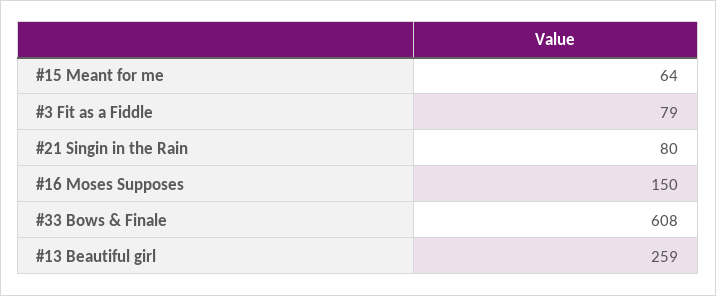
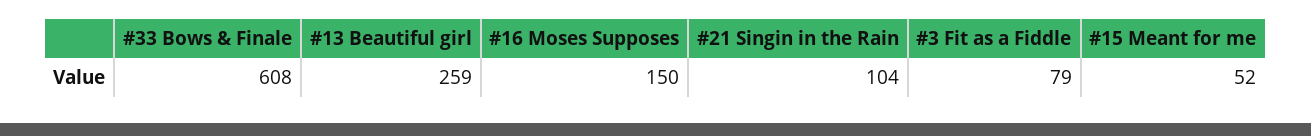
#15 Meant for me: 64 -> 52
#21 Singin in the Rain: 80 -> 104

